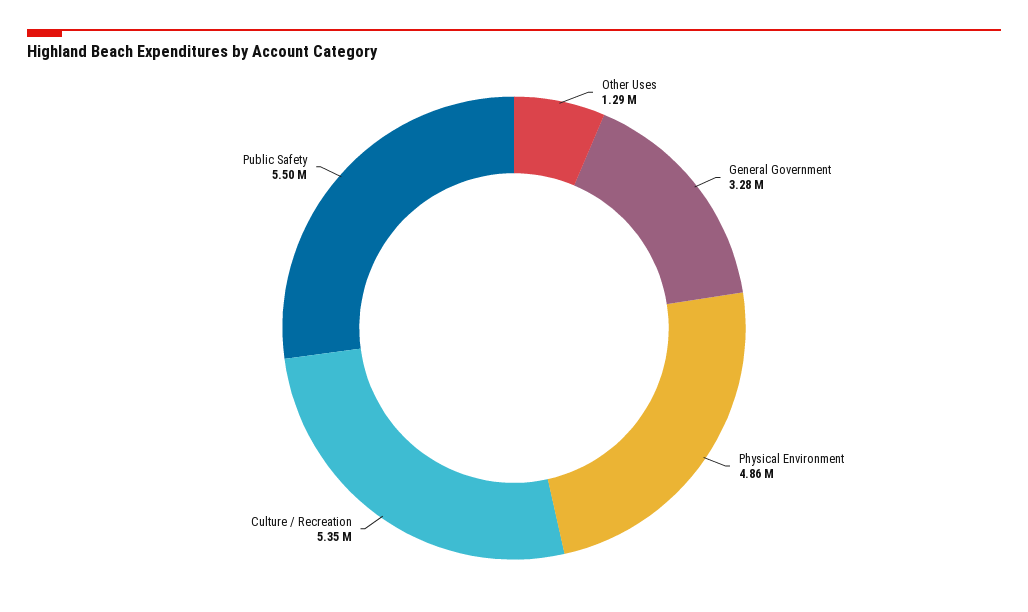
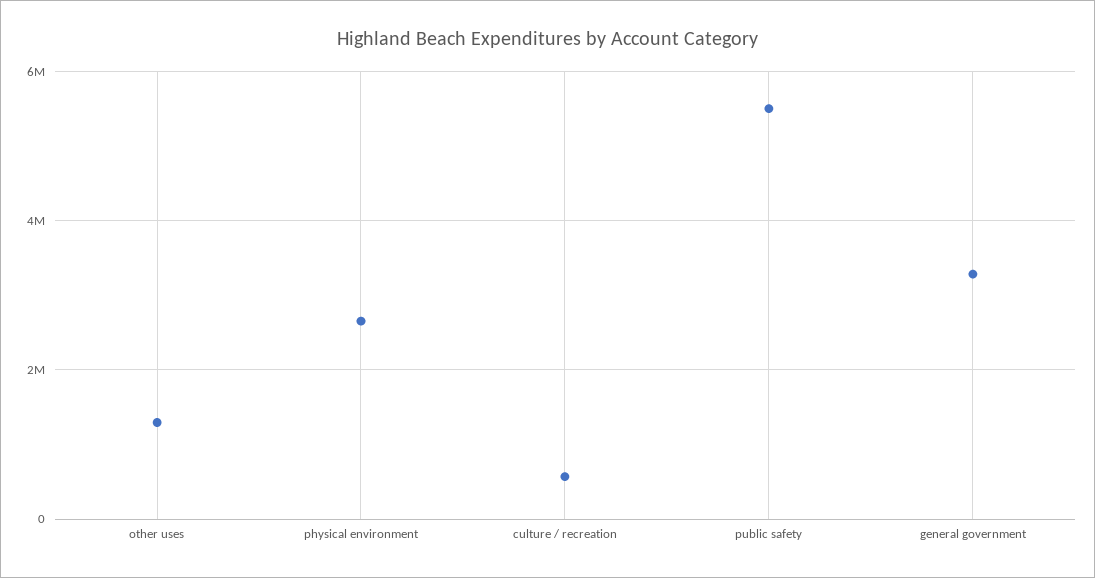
Physical Environment: 4860000 -> 2600000
Culture / Recreation: 5350000 -> 600000

